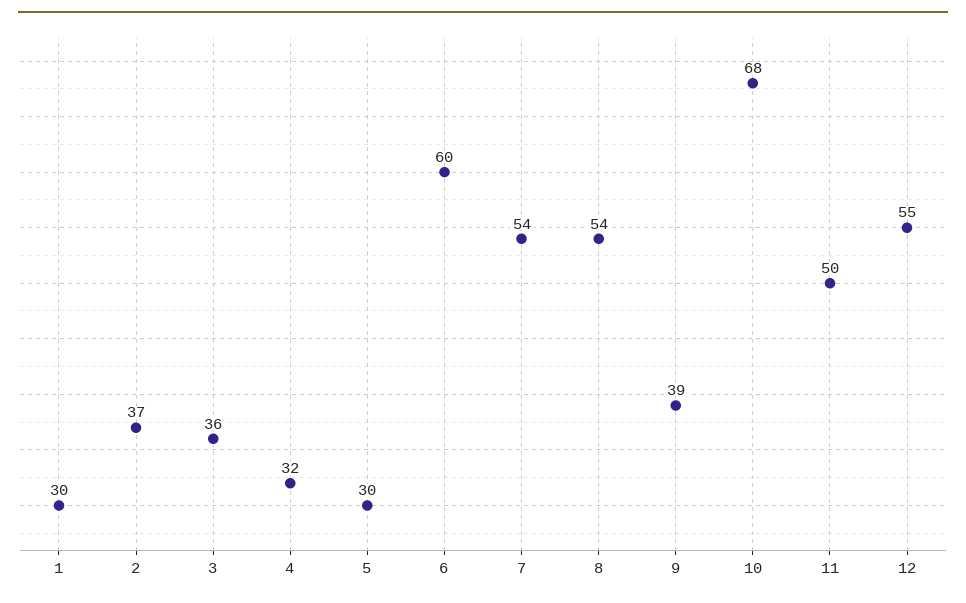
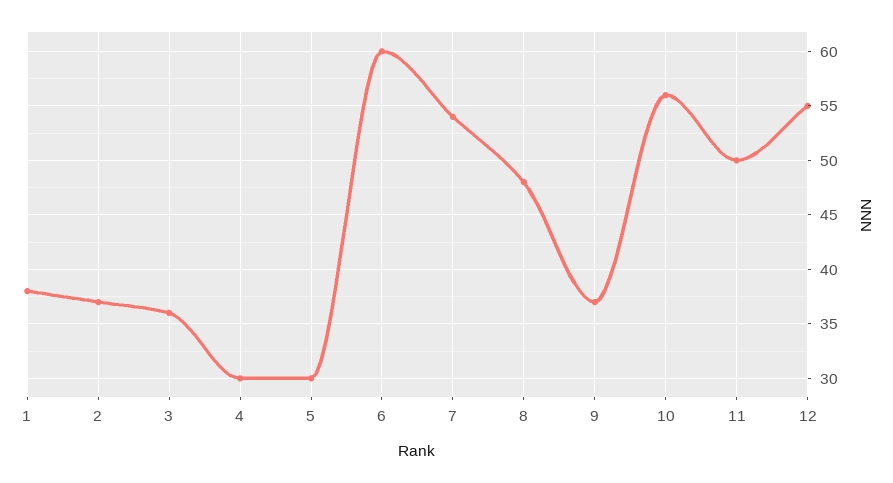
1: 30 -> 38
4: 32 -> 30
8: 54 -> 48
9: 39 -> 37
10: 68 -> 56

